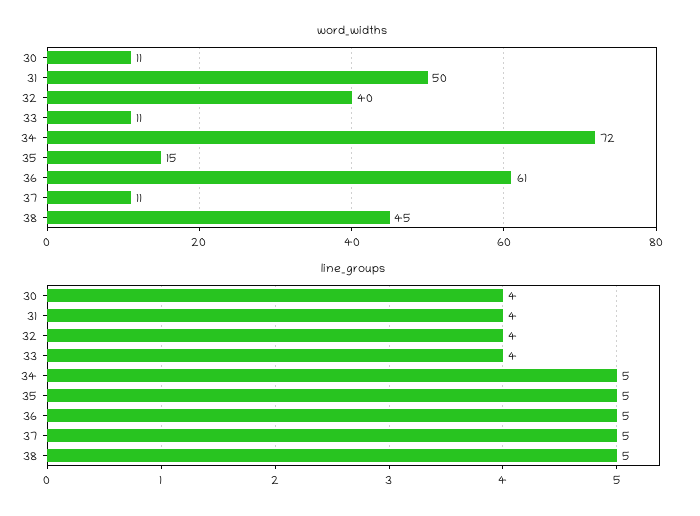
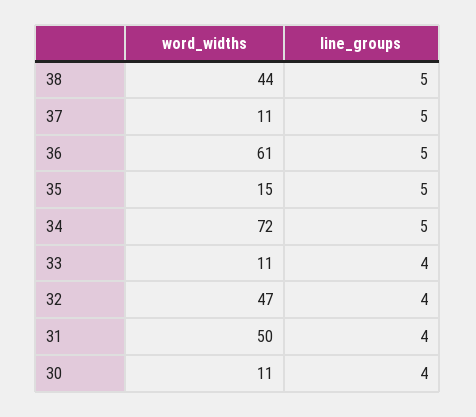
word_widths, 32: 40 -> 47
word_widths, 38: 45 -> 44

